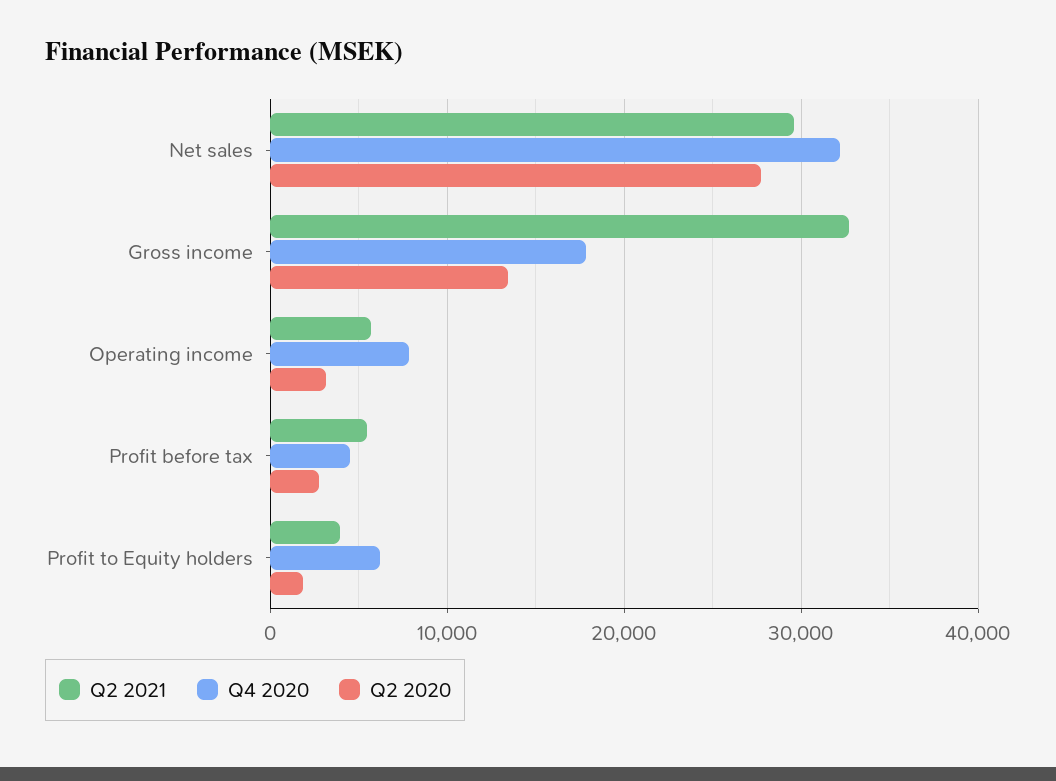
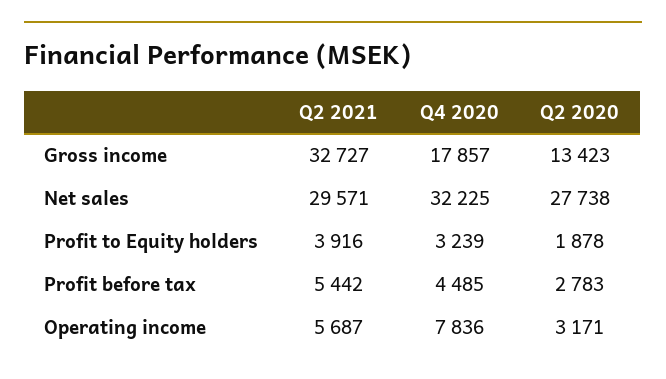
Q4 2020, Profit to Equity holders: 6000 -> 3239

